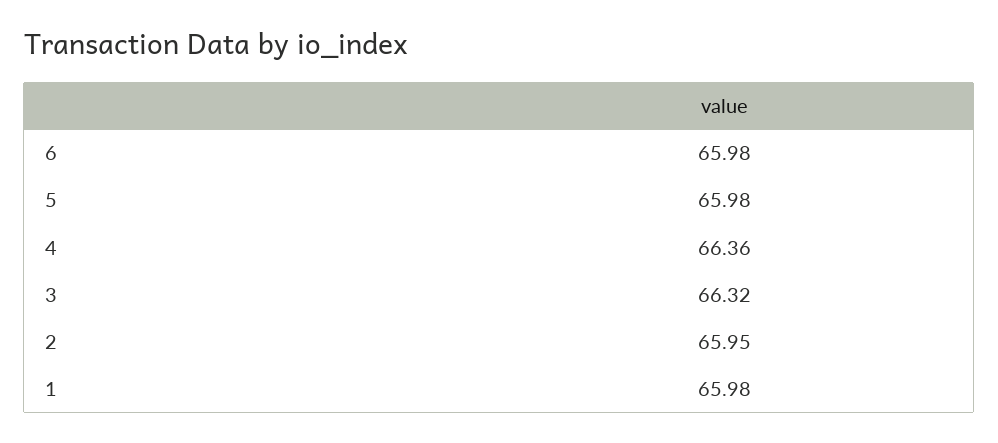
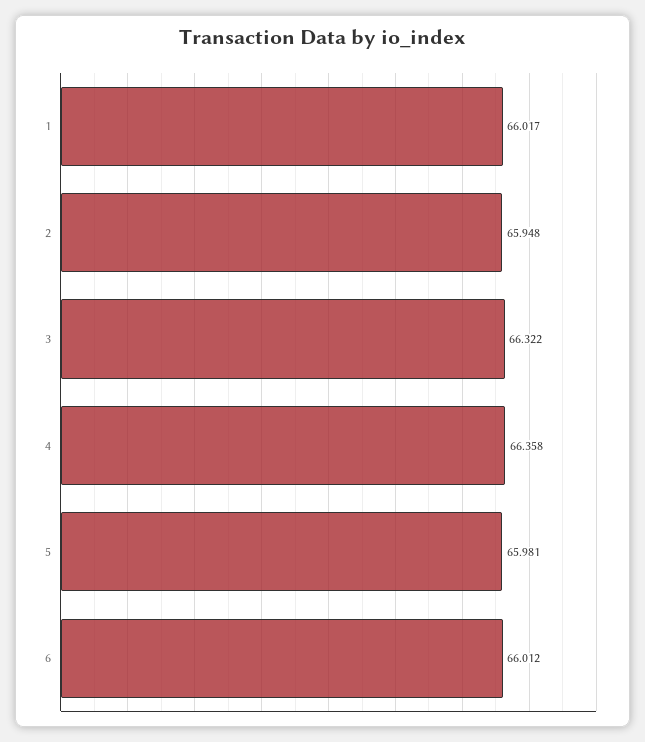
6: 65.98 -> 66.012
1: 65.98 -> 66.017

